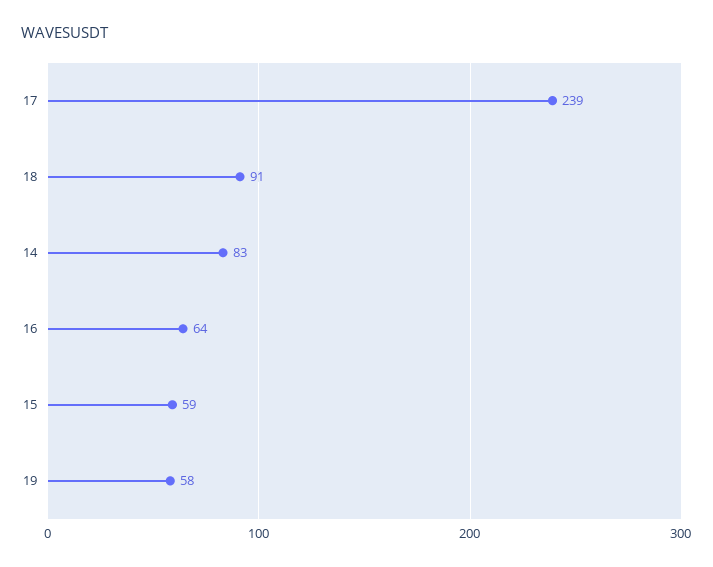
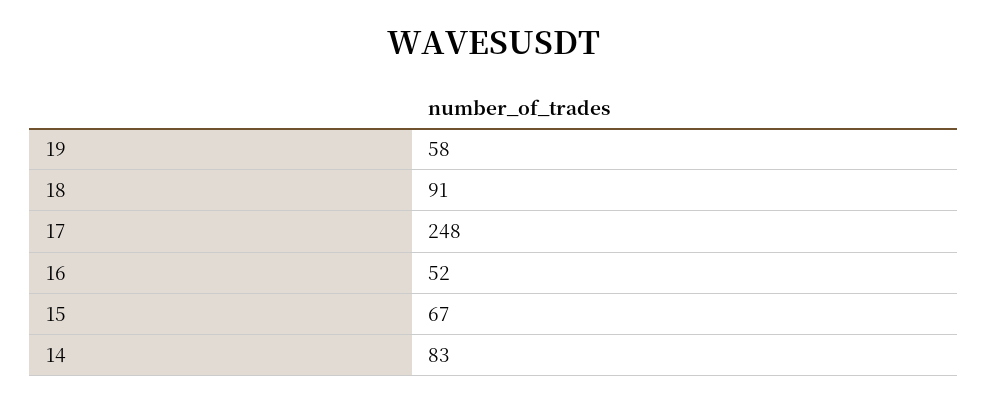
17: 239 -> 248
16: 64 -> 52
15: 59 -> 67

